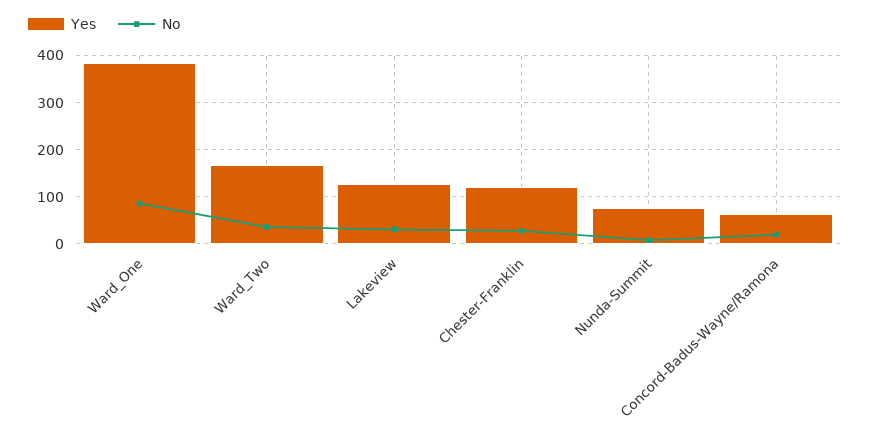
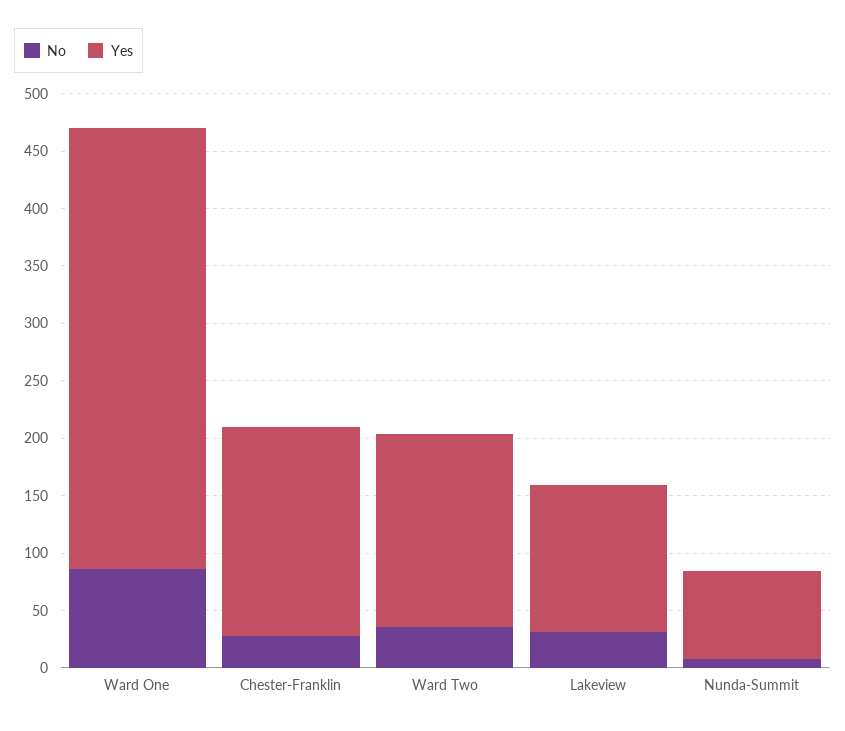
Yes, Chester-Franklin: 120 -> 180
Yes, Concord-Badus-Wayne/Ramona: 60 -> none
No, Concord-Badus-Wayne/Ramona: 20 -> none

